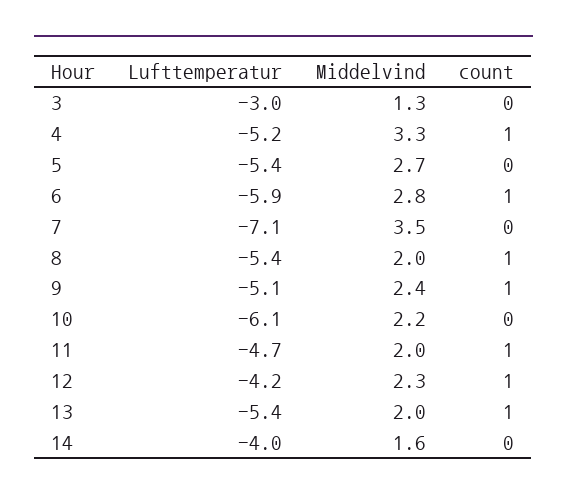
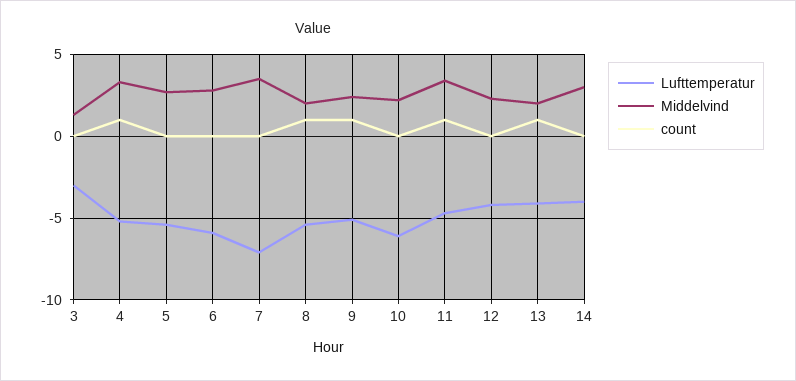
count, 6: 1 -> 0
Middelvind, 11: 2 -> 3.5
count, 12: 1 -> 0
Lufttemperatur, 13: -5.4 -> -4
Middelvind, 14: 1.6 -> 3

